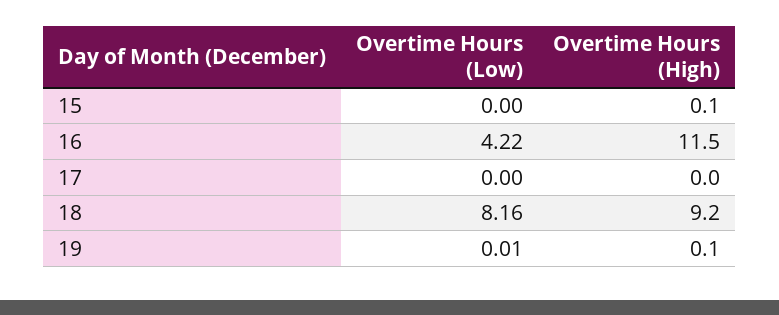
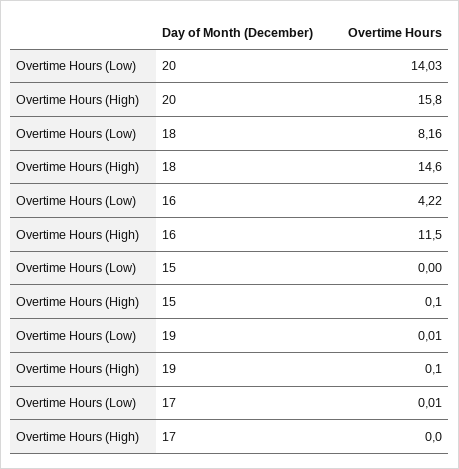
Overtime Hours (Low), 17: 0 -> 0.01
Overtime Hours (High), 18: 9.2 -> 14.6
Overtime Hours (Low), 20: none -> 14.03
Overtime Hours (High), 20: none -> 15.8

